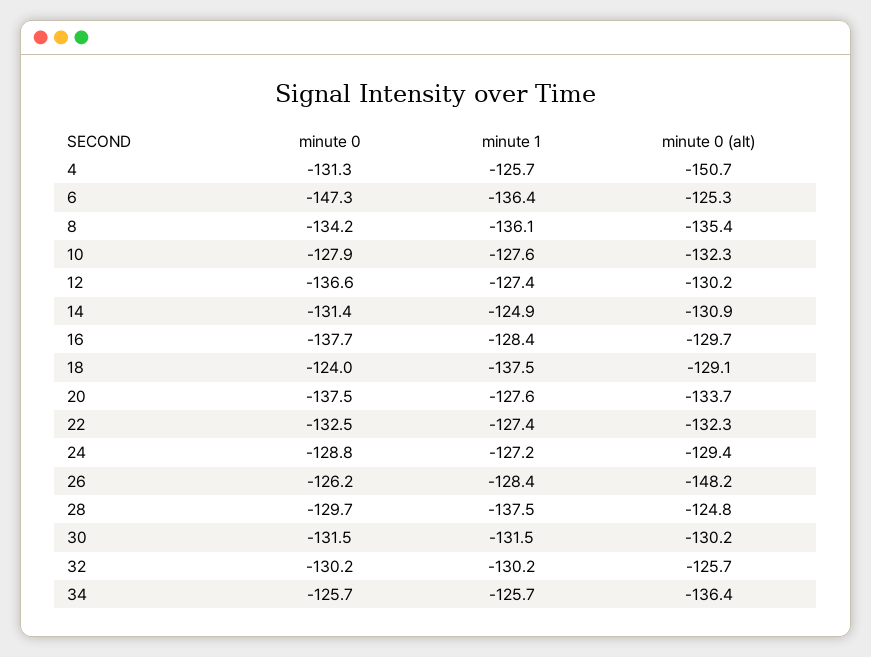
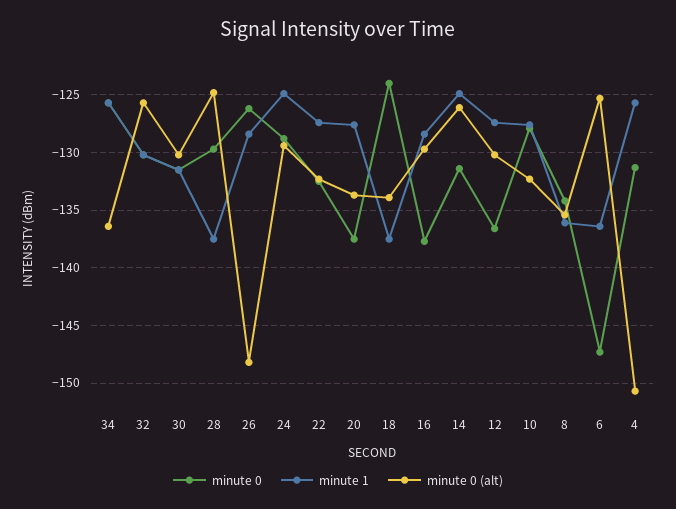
minute 0 (alt), 14: -130.9 -> -126
minute 0 (alt), 18: -129.1 -> -134
minute 1, 24: -127.2 -> -125

